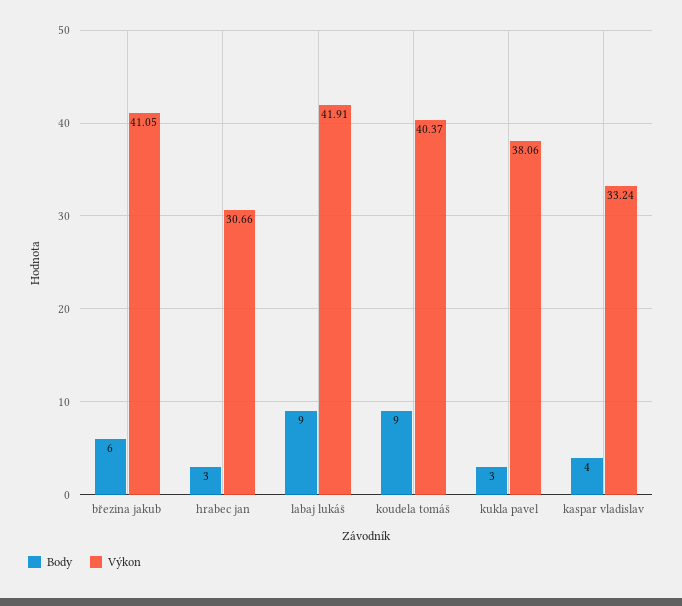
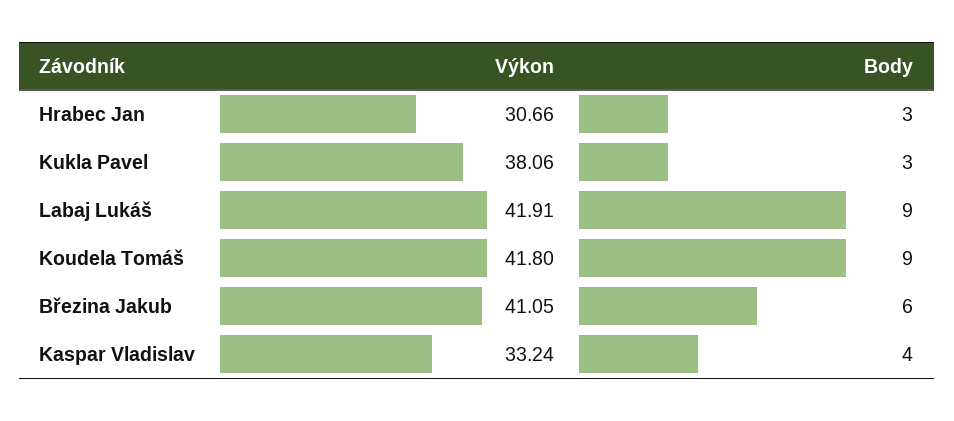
Výkon, koudela tomáš: 40.37 -> 41.8

